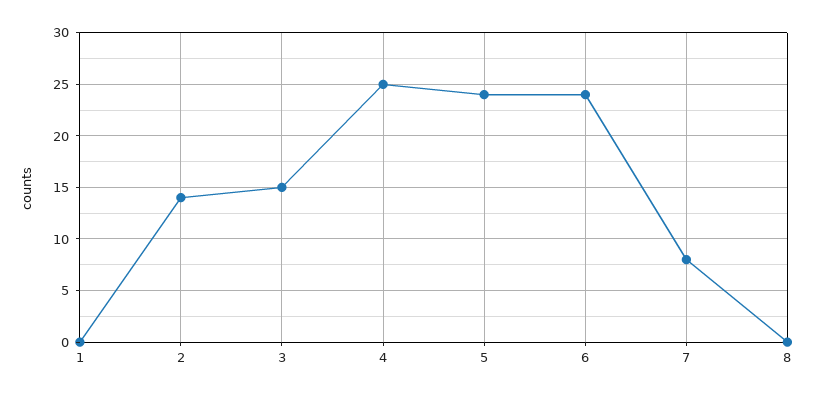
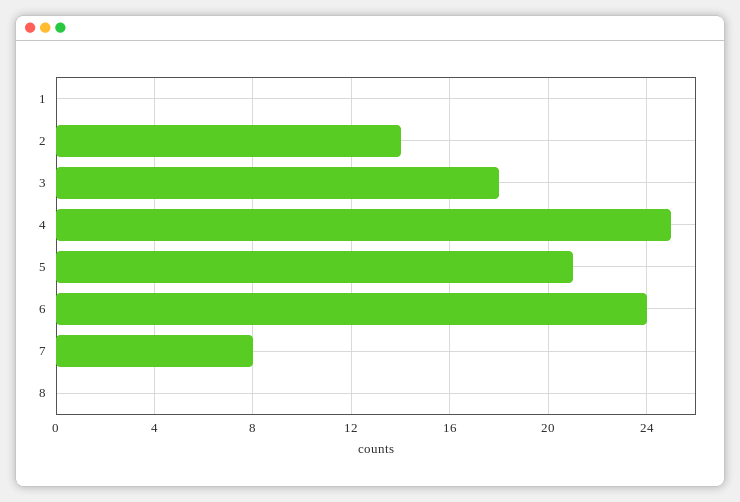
3: 15 -> 18
5: 24 -> 21

